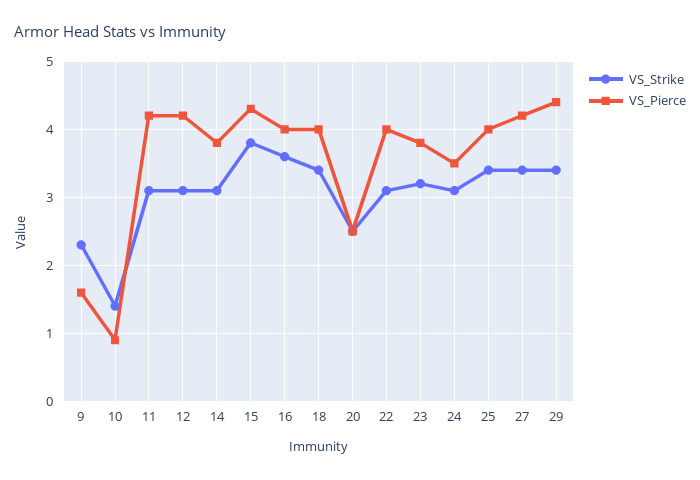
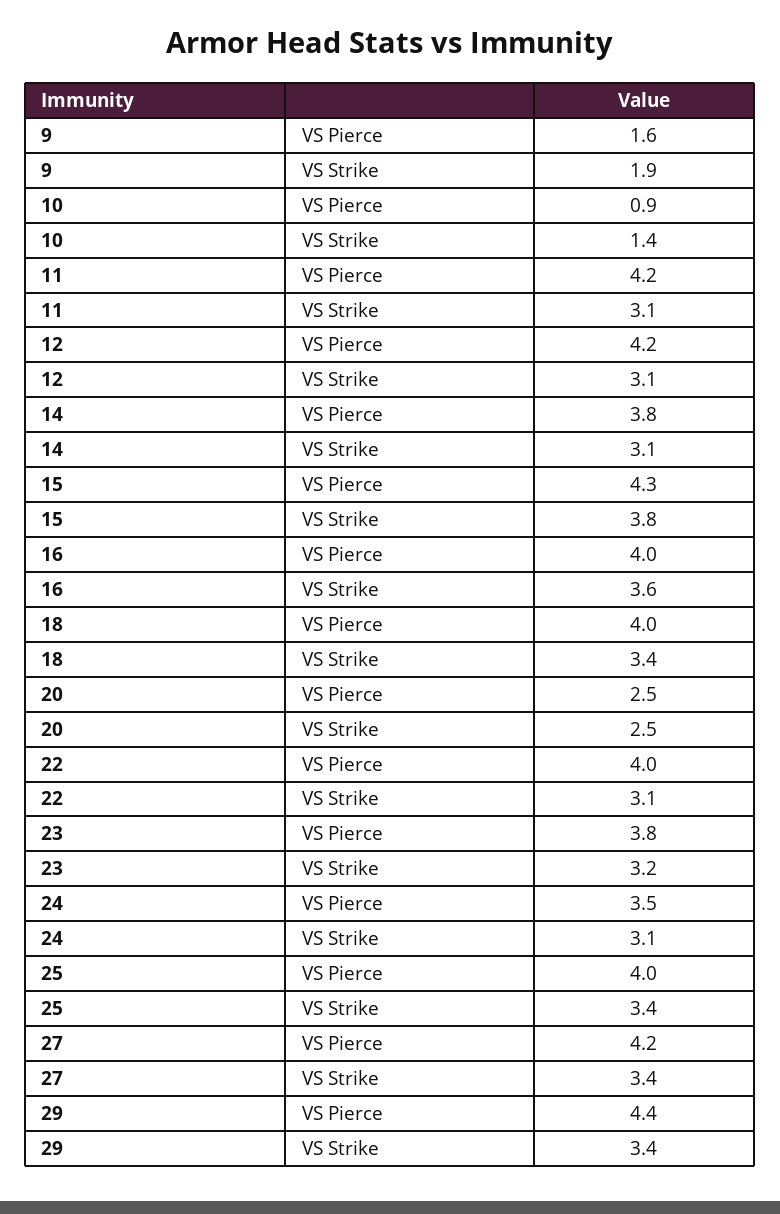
VS_Strike, 9: 2.3 -> 1.9

